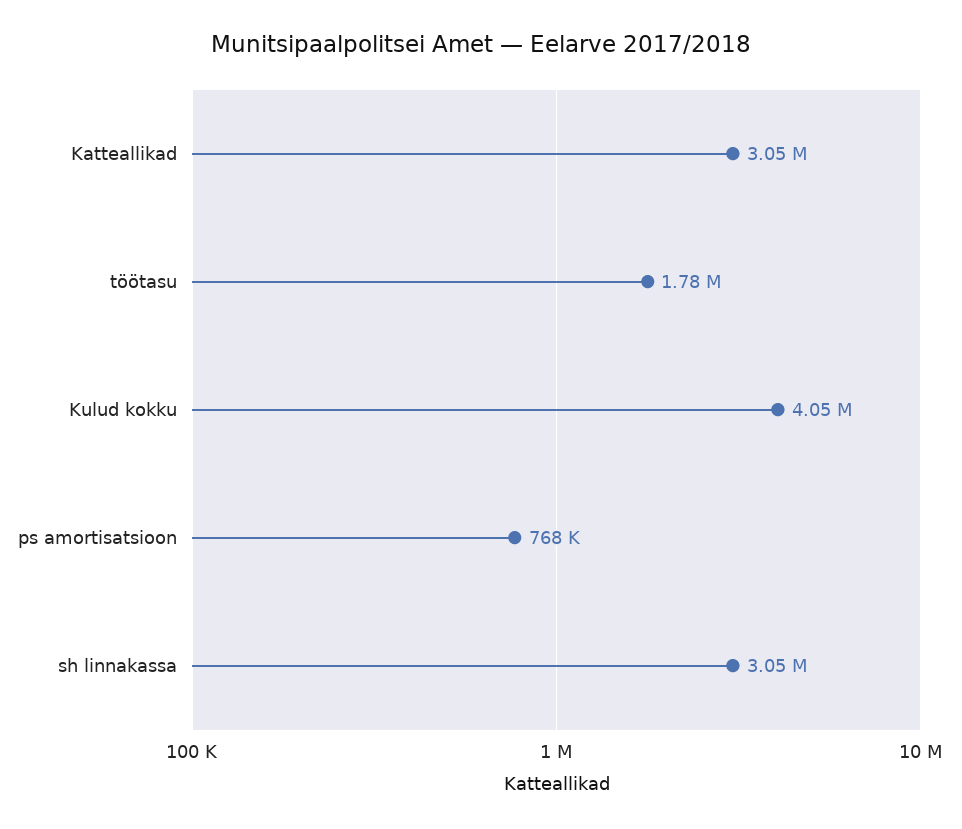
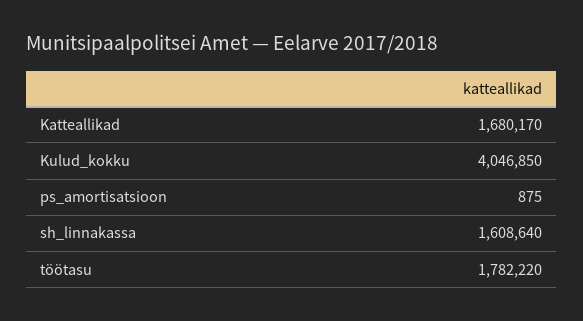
Katteallikad: 3050000 -> 1680170
ps amortisatsioon: 768000 -> 875
sh linnakassa: 3050000 -> 1608640

